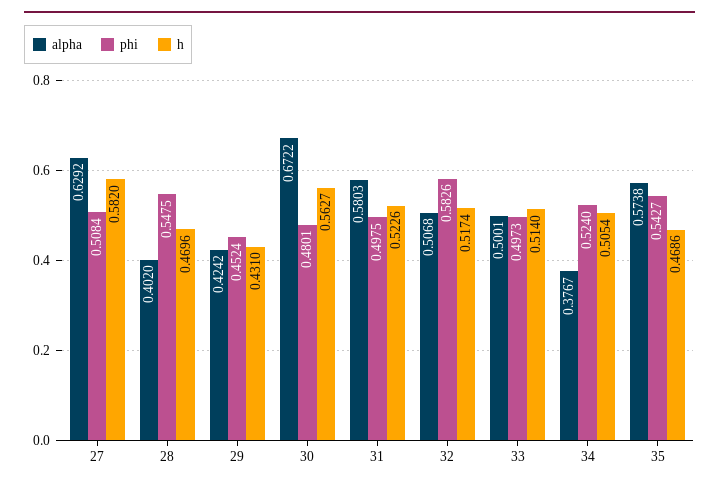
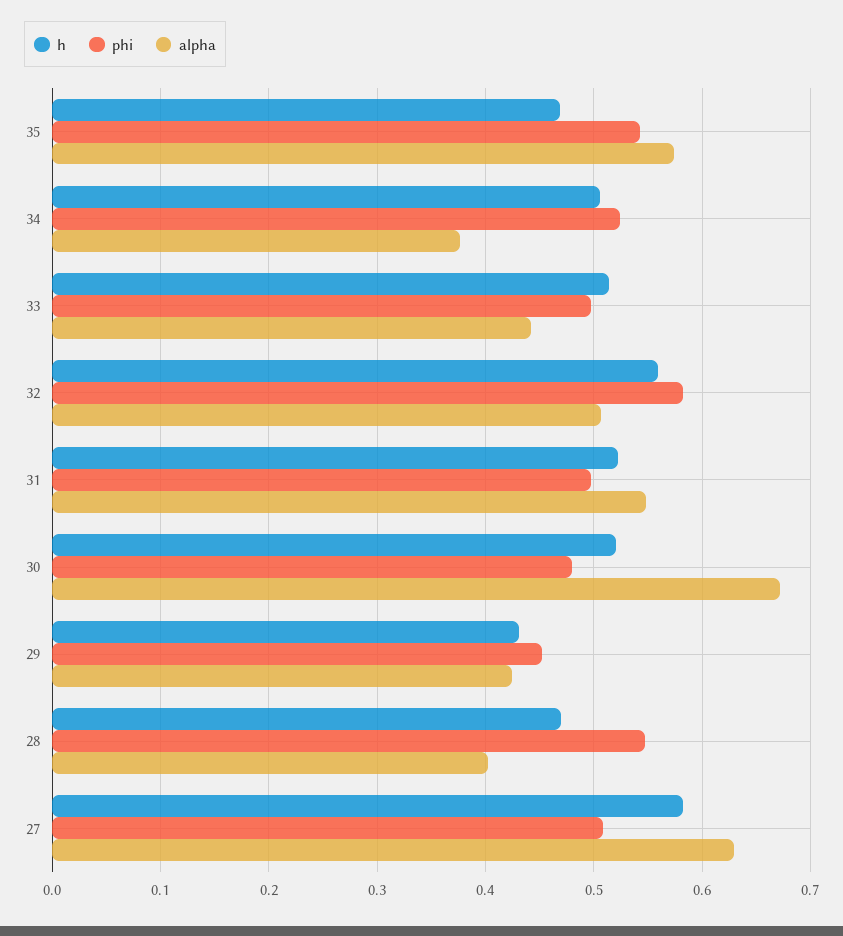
h, 30: 0.5627 -> 0.52
alpha, 31: 0.5803 -> 0.55
h, 32: 0.5174 -> 0.56
alpha, 33: 0.5001 -> 0.44

